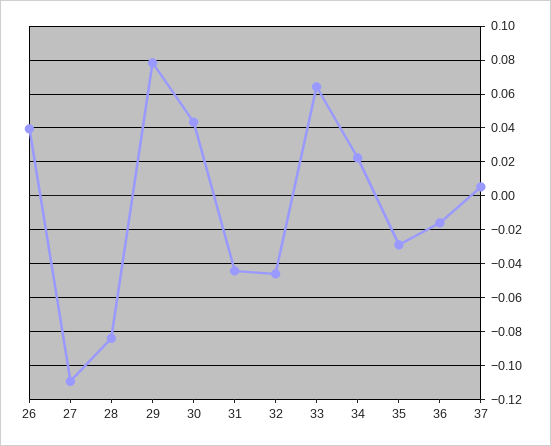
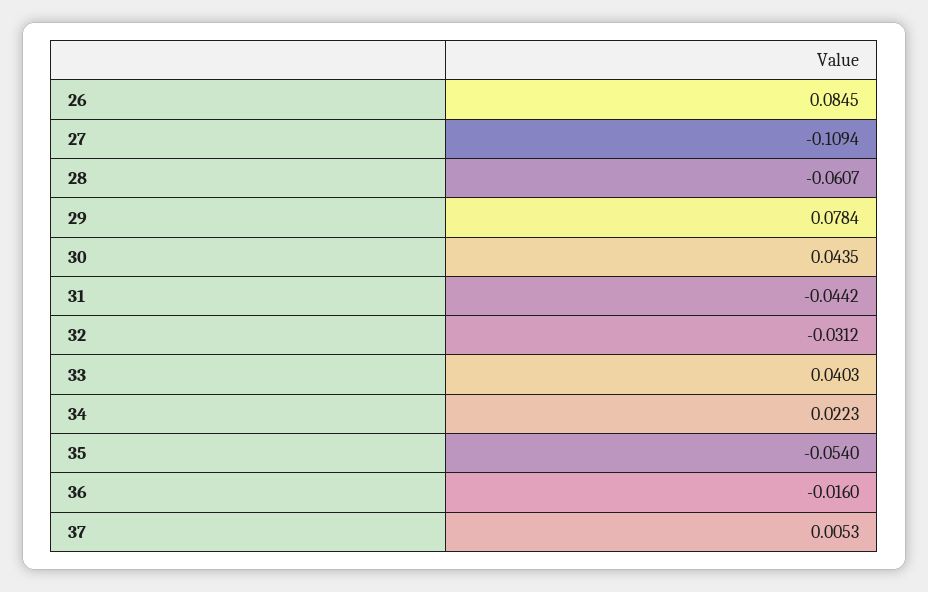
26: 0.04 -> 0.0845
28: -0.085 -> -0.0607
32: -0.045 -> -0.0312
33: 0.065 -> 0.0403
35: -0.03 -> -0.054

